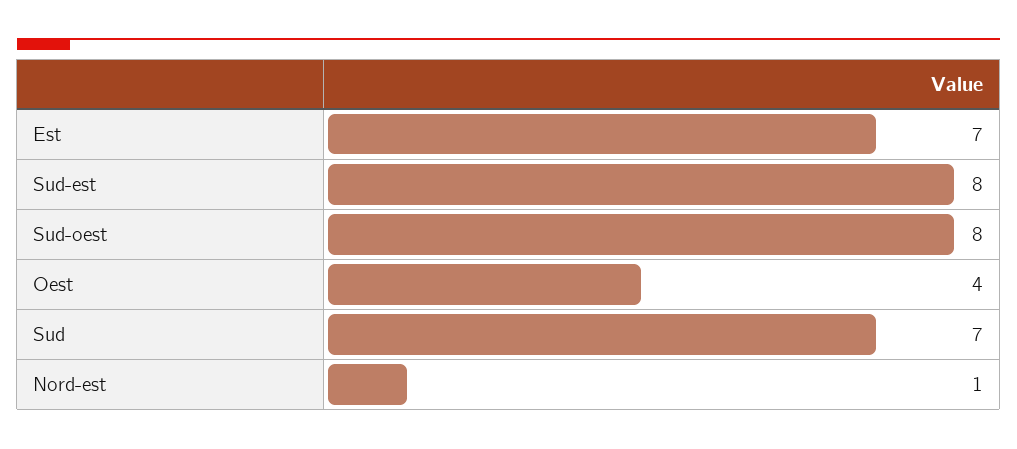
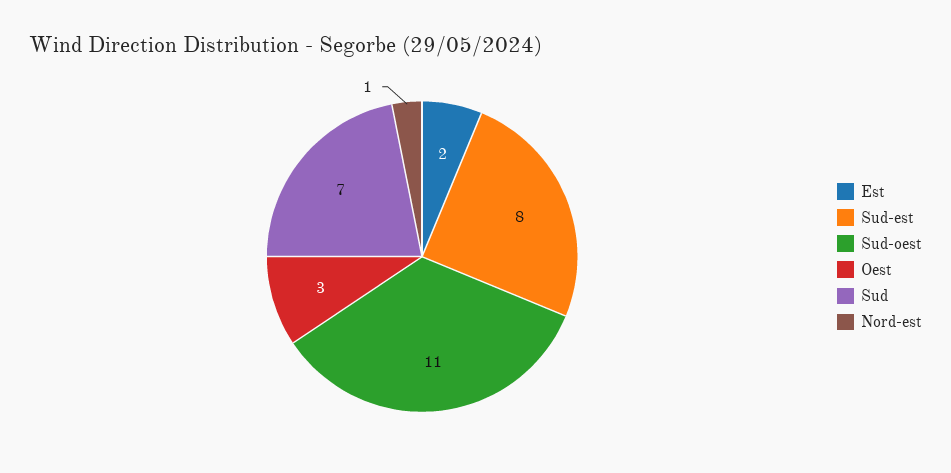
Est: 7 -> 2
Sud-oest: 8 -> 11
Oest: 4 -> 3

